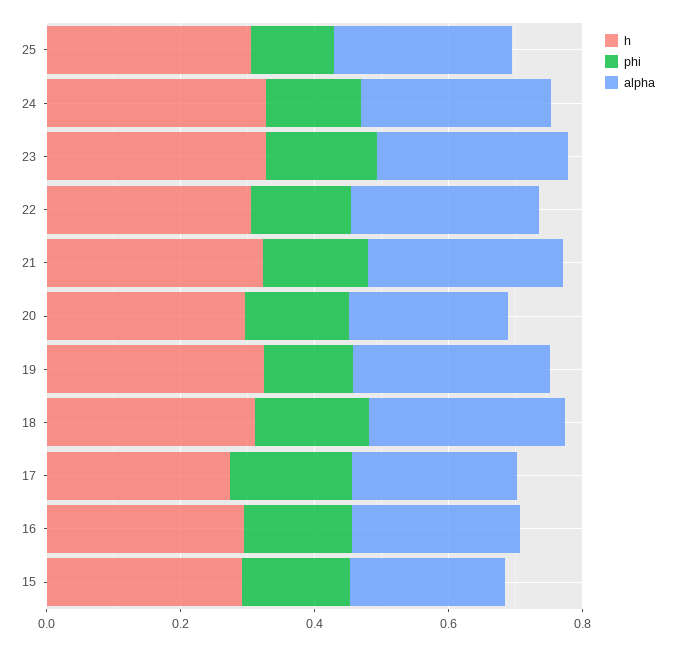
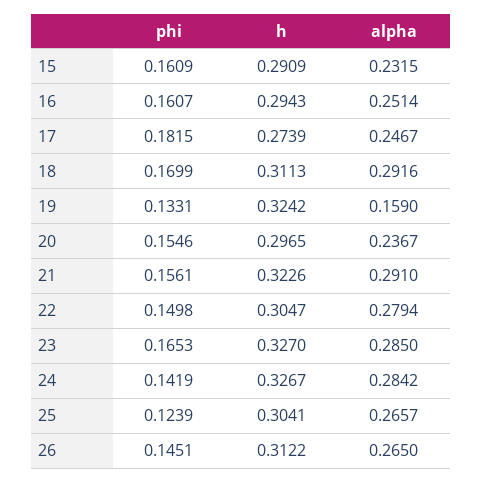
alpha, 19: 0.3 -> 0.159
phi, 26: none -> 0.1451
h, 26: none -> 0.3122
alpha, 26: none -> 0.265

